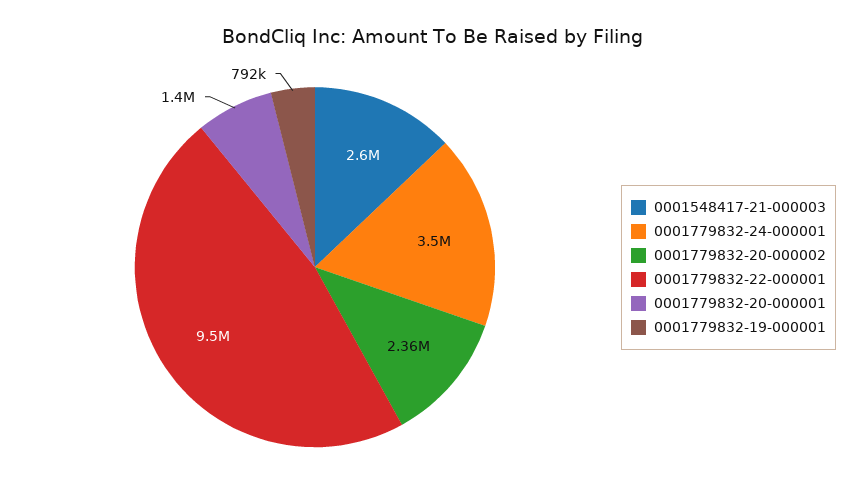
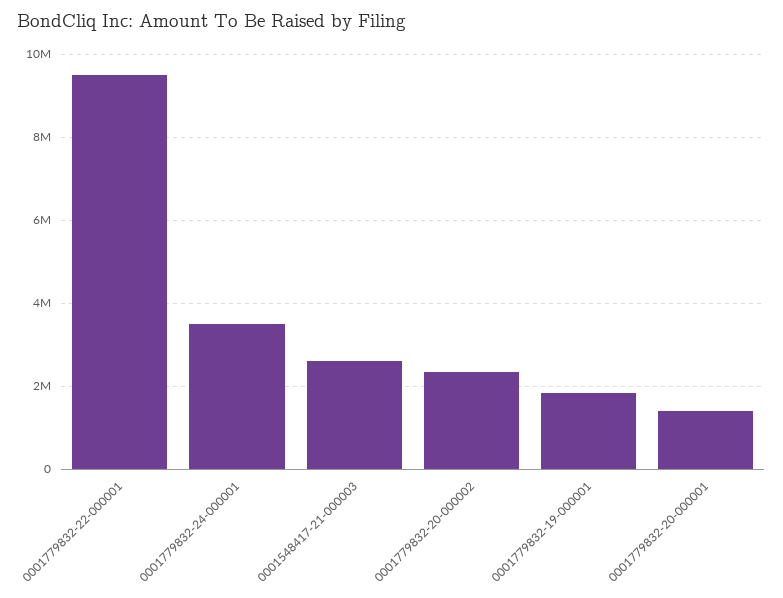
0001779832-19-000001: 792000 -> 1800000

